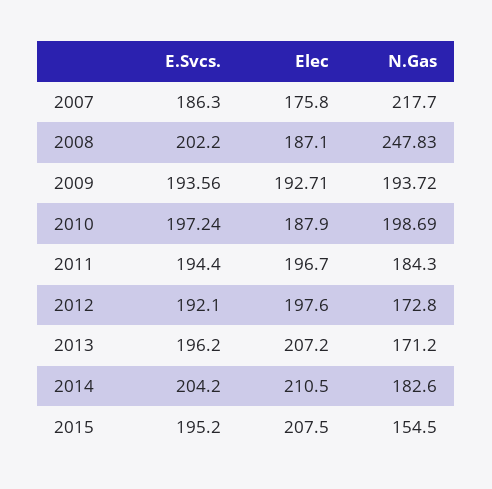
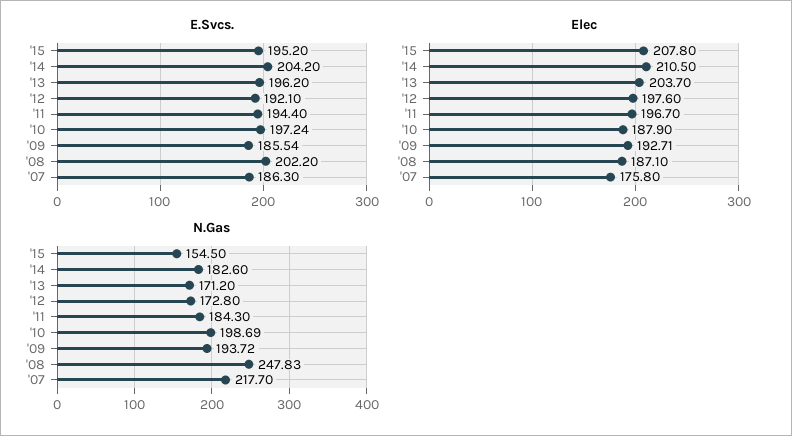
E.Svcs., 2009: 193.56 -> 185.54
Elec, 2013: 207.2 -> 203.7
Elec, 2015: 207.5 -> 207.8

